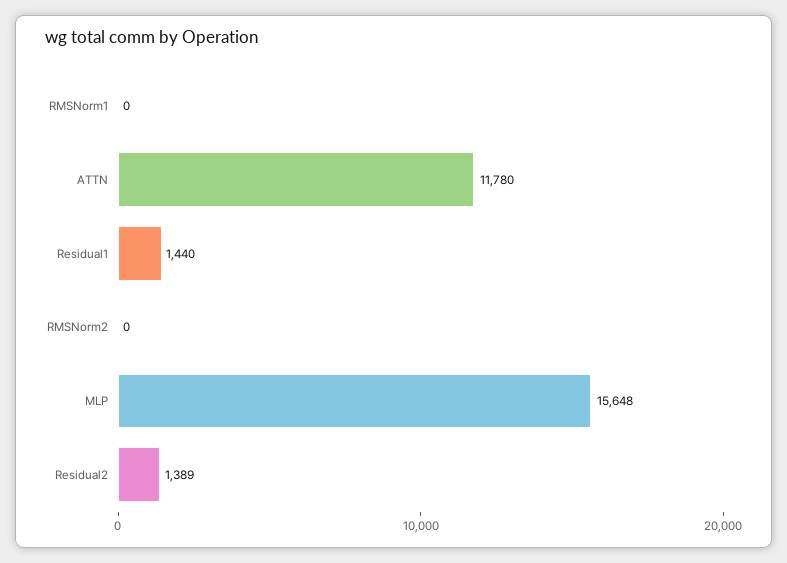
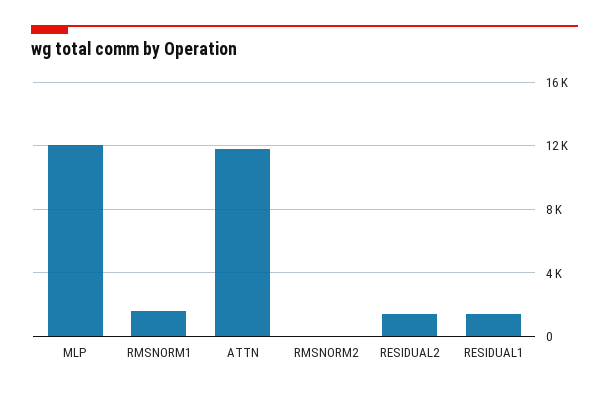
RMSNorm1: 0 -> 1500
MLP: 15648 -> 12000

